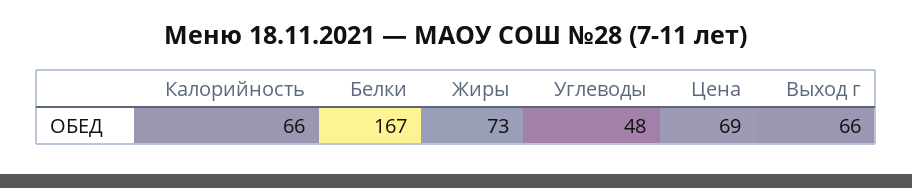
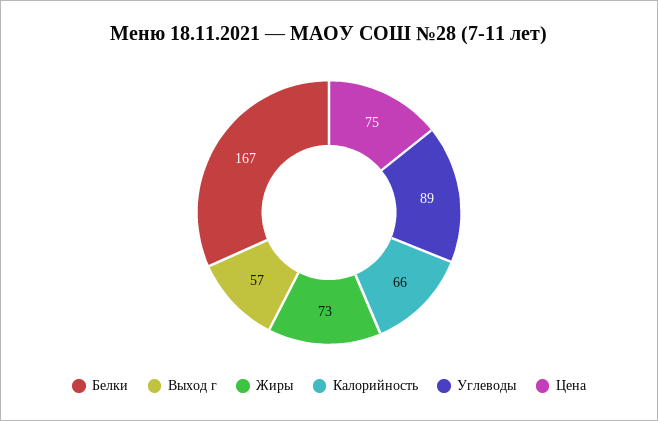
Углеводы: 48 -> 89
Цена: 69 -> 75
Выход г: 66 -> 57

